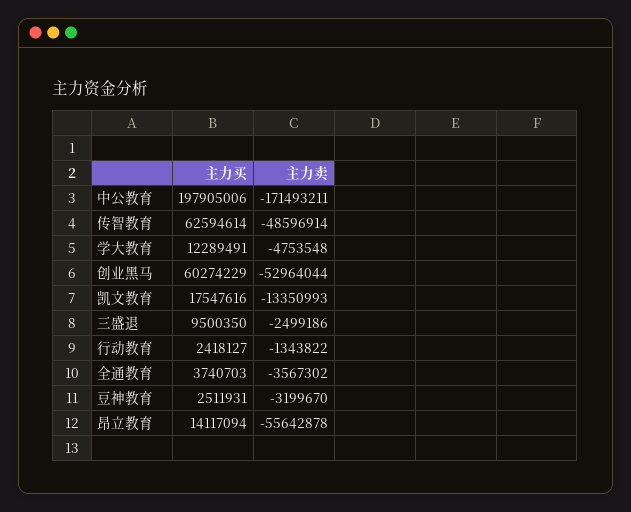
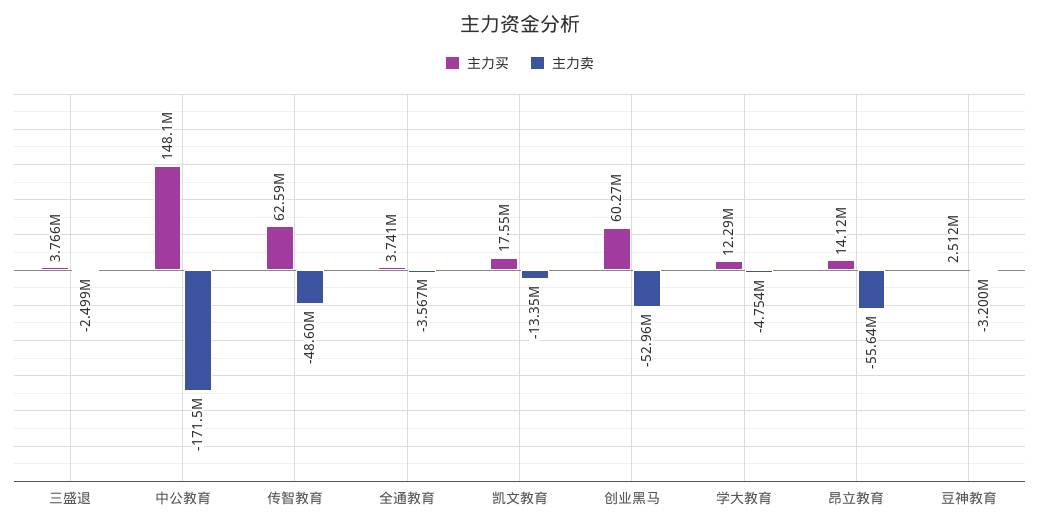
主力买, 中公教育: 197905006 -> 148100000
主力买, 三盛退: 9500350 -> 3766000
主力买, 行动教育: 2418127 -> none
主力卖, 行动教育: -1343822 -> none

